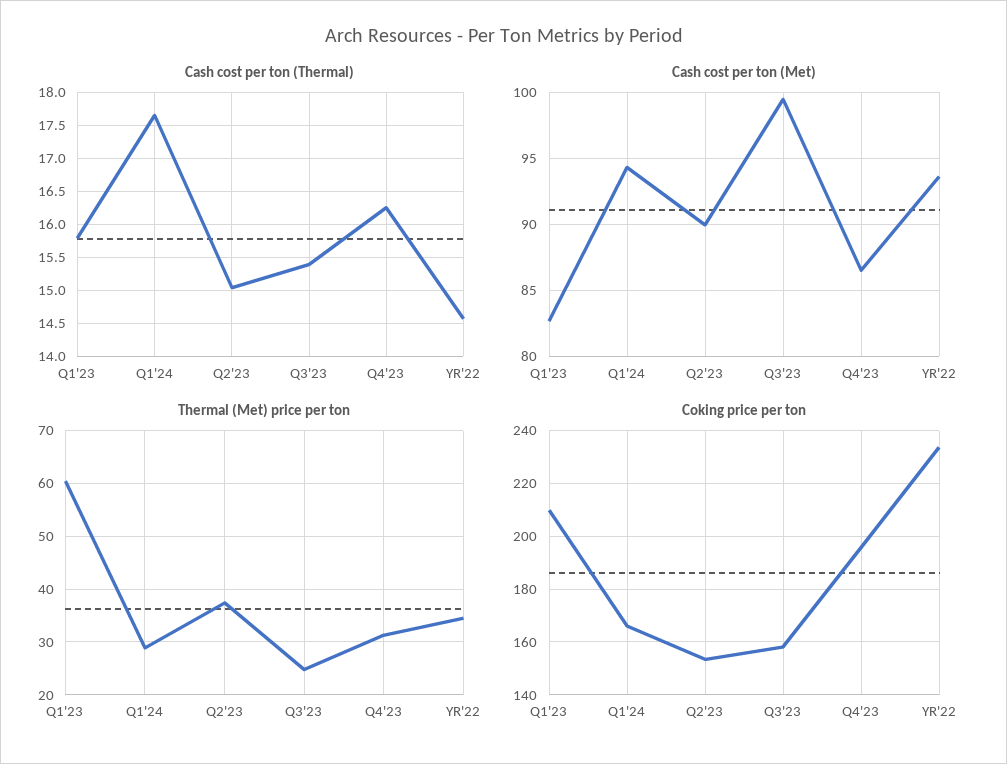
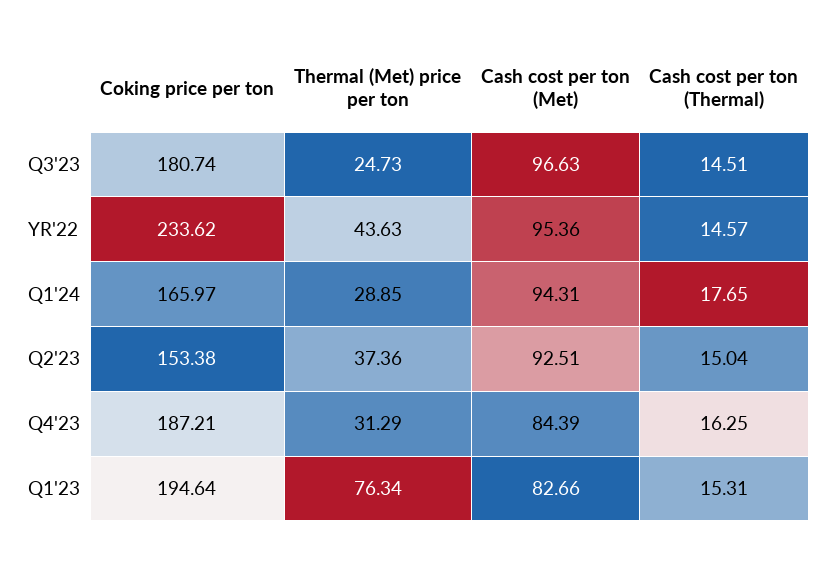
Cash cost per ton (Thermal), Q1'23: 15.8 -> 15.31
Cash cost per ton (Thermal), Q3'23: 15.4 -> 14.51
Cash cost per ton (Met), Q2'23: 90 -> 92.51
Cash cost per ton (Met), Q3'23: 99.5 -> 96.63
Cash cost per ton (Met), Q4'23: 86.5 -> 84.39
Cash cost per ton (Met), YR'22: 93.5 -> 95.36
Thermal (Met) price per ton, Q1'23: 60 -> 76.34
Thermal (Met) price per ton, YR'22: 34 -> 43.63
Coking price per ton, Q1'23: 210 -> 194.64
Coking price per ton, Q3'23: 157.5 -> 180.74
Coking price per ton, Q4'23: 195 -> 187.21

